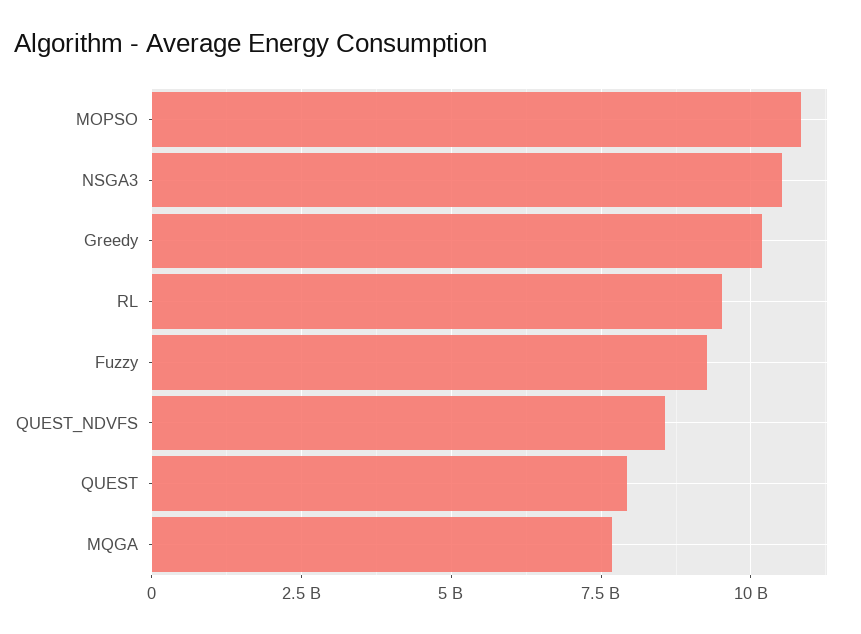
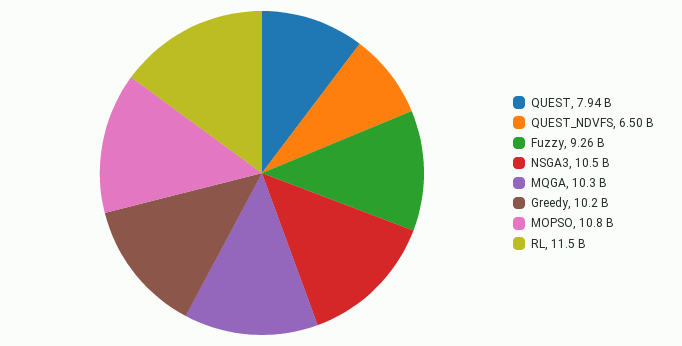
RL: 9500000000 -> 11500000000
QUEST_NDVFS: 8500000000 -> 6500000000
MQGA: 7750000000 -> 10300000000

